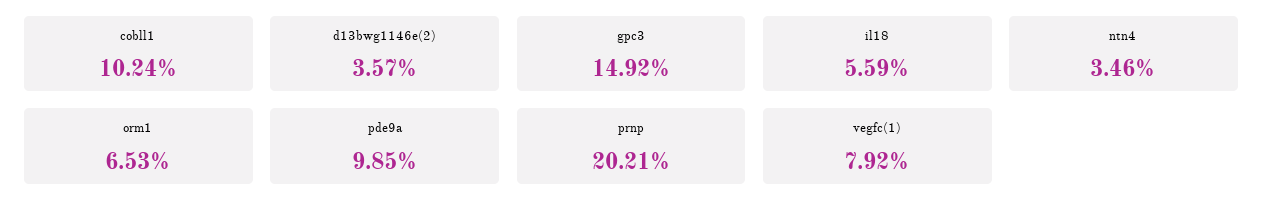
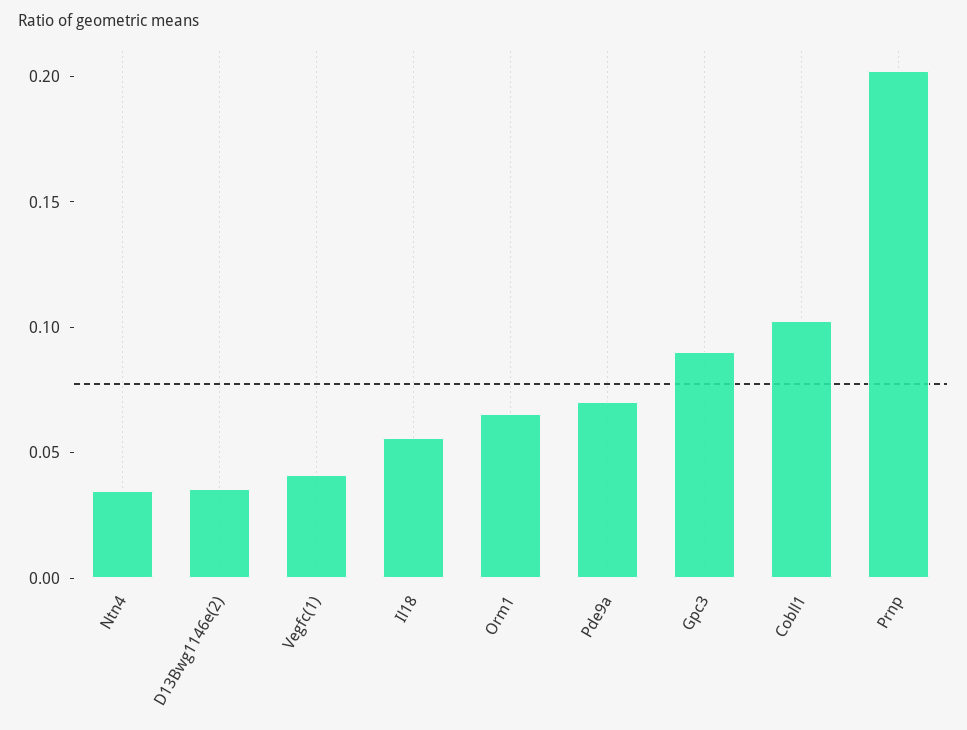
gpc3: 0.1492 -> 0.09
pde9a: 0.0985 -> 0.07
vegfc(1): 0.0792 -> 0.04

